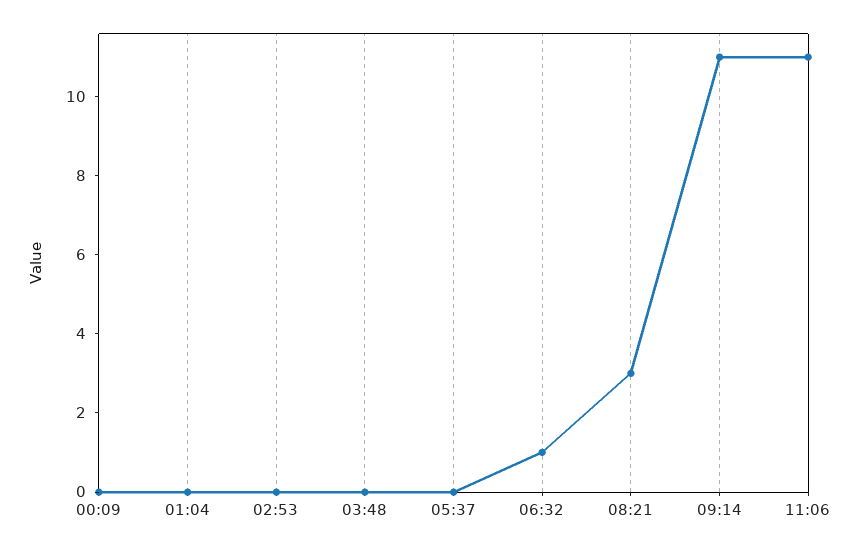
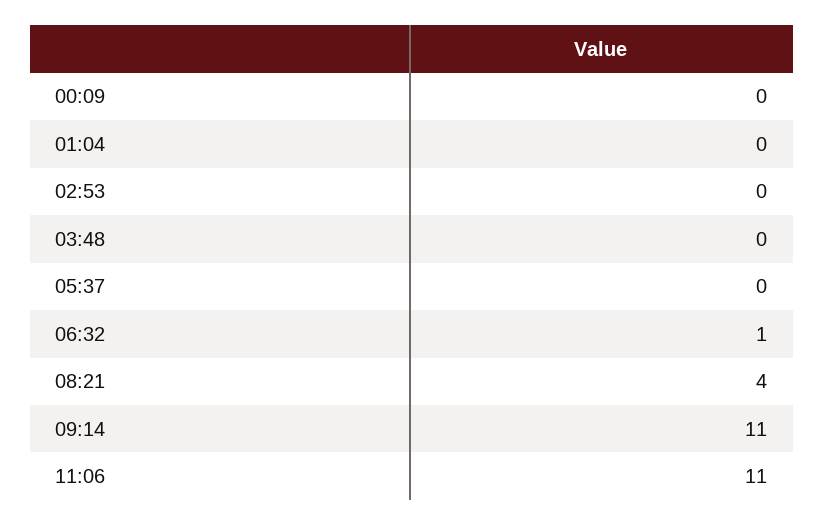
08:21: 3 -> 4

